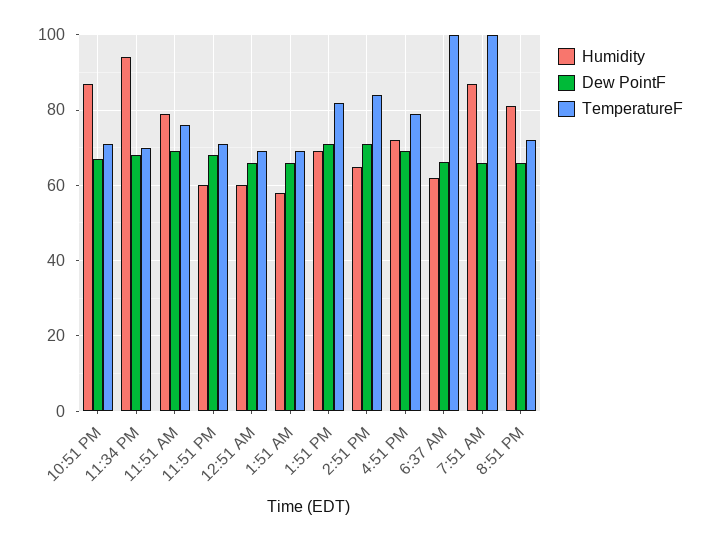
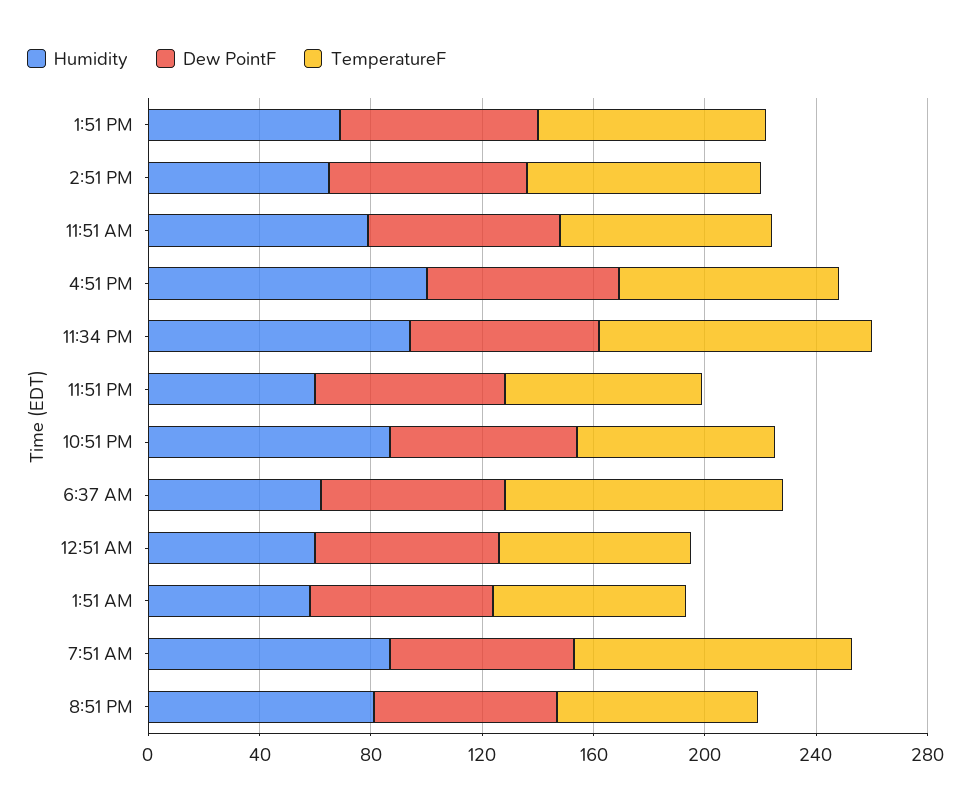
TemperatureF, 11:34 PM: 70 -> 100
Humidity, 4:51 PM: 72 -> 100

